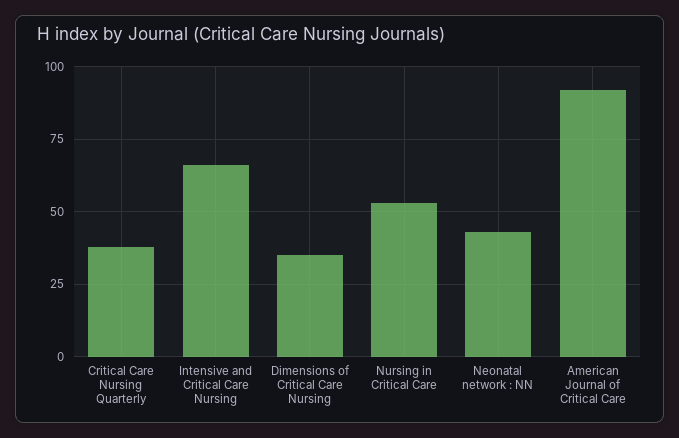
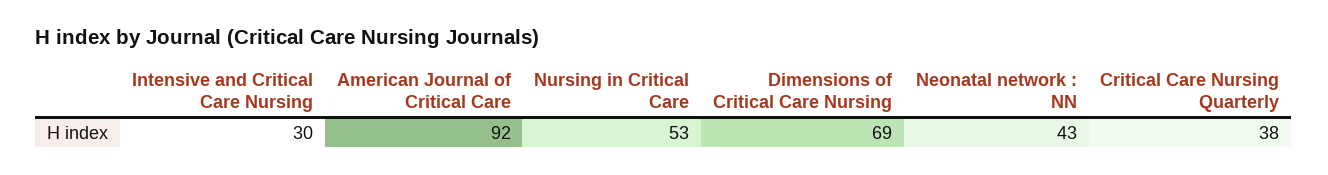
Intensive and Critical Care Nursing: 65 -> 30
Dimensions of Critical Care Nursing: 35 -> 69

